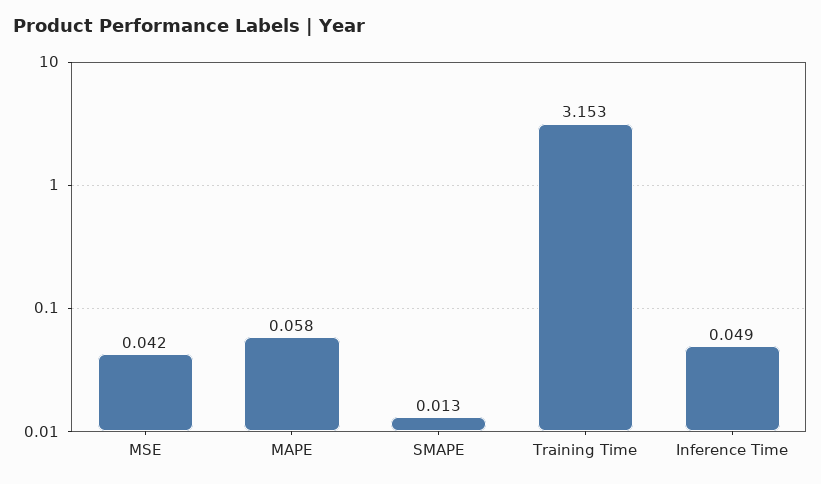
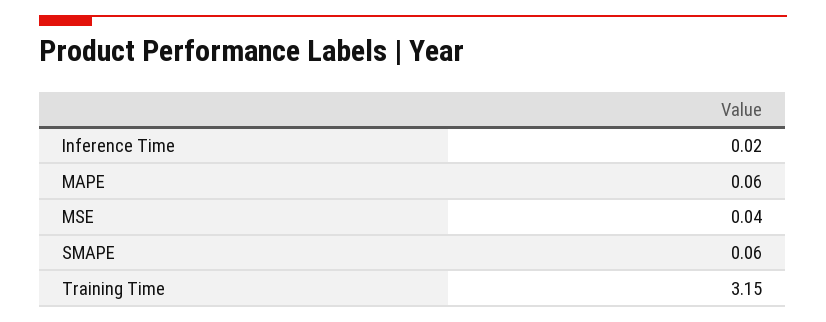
SMAPE: 0.013 -> 0.06
Inference Time: 0.049 -> 0.02

